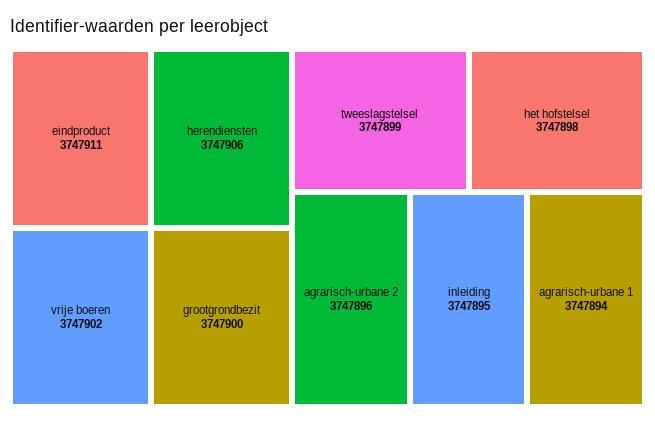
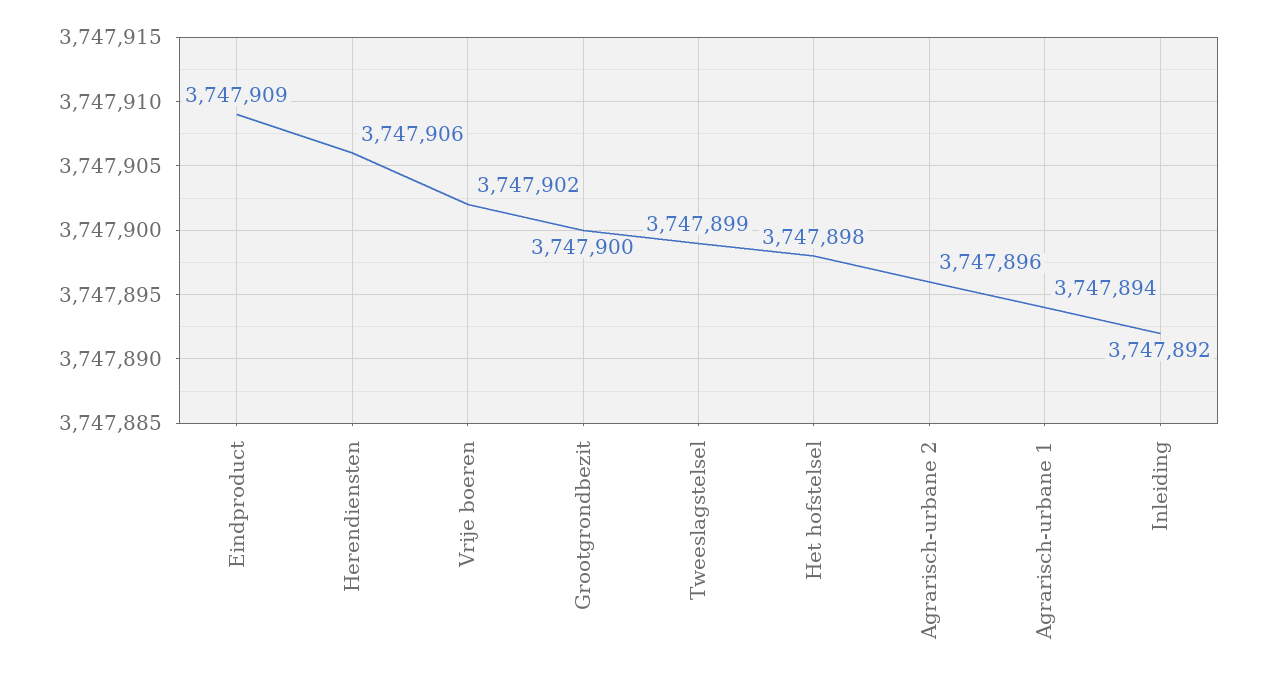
eindproduct: 3747911 -> 3747909
inleiding: 3747895 -> 3747892

